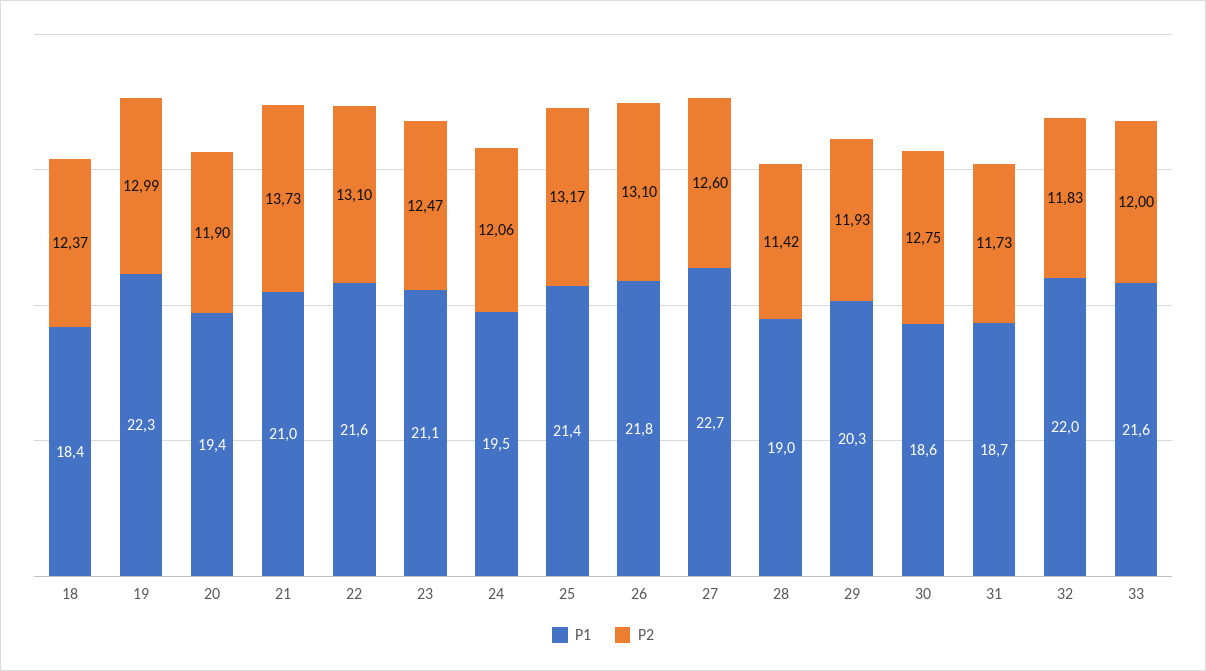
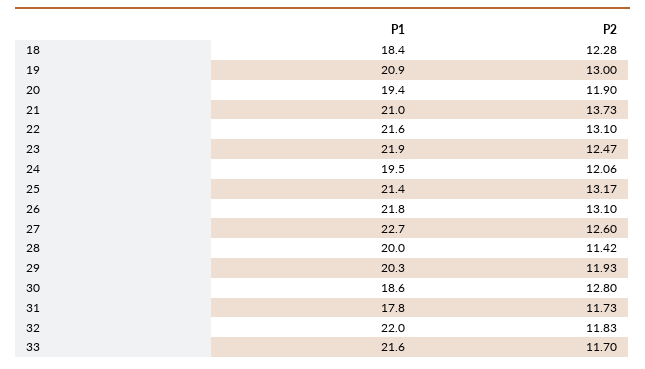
P2, 18: 12.37 -> 12.28
P1, 19: 22.3 -> 20.9
P2, 19: 12.99 -> 13
P1, 23: 21.1 -> 21.9
P1, 28: 19 -> 20
P2, 30: 12.75 -> 12.8
P1, 31: 18.7 -> 17.8
P2, 33: 12 -> 11.7

